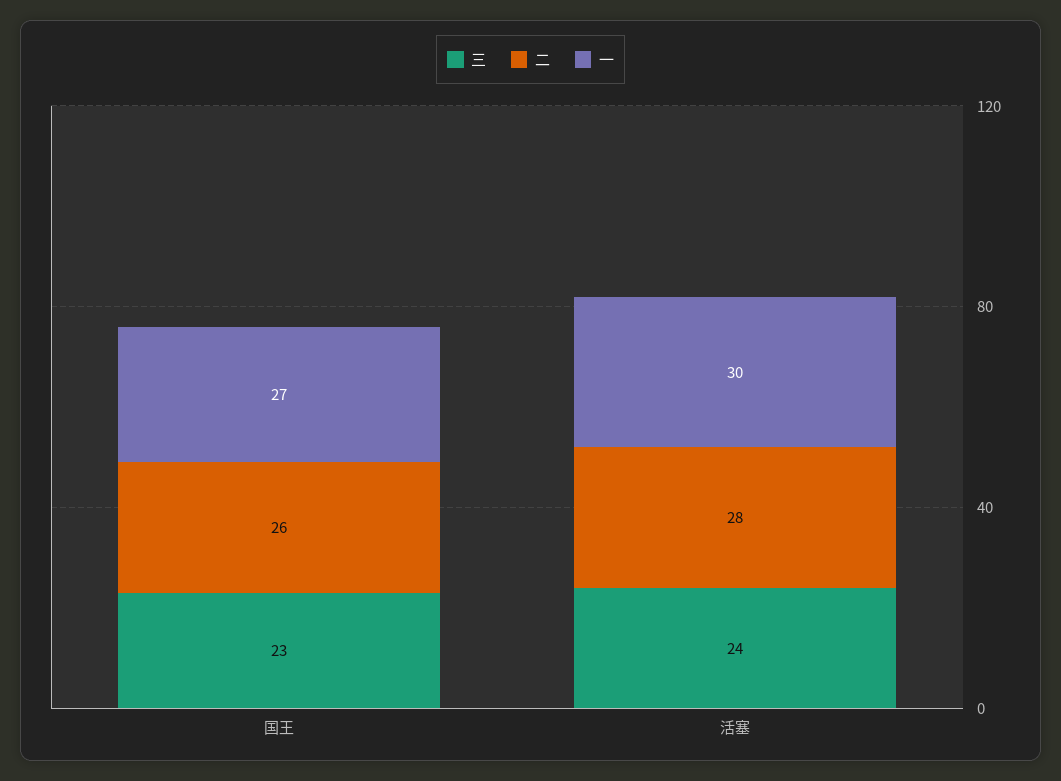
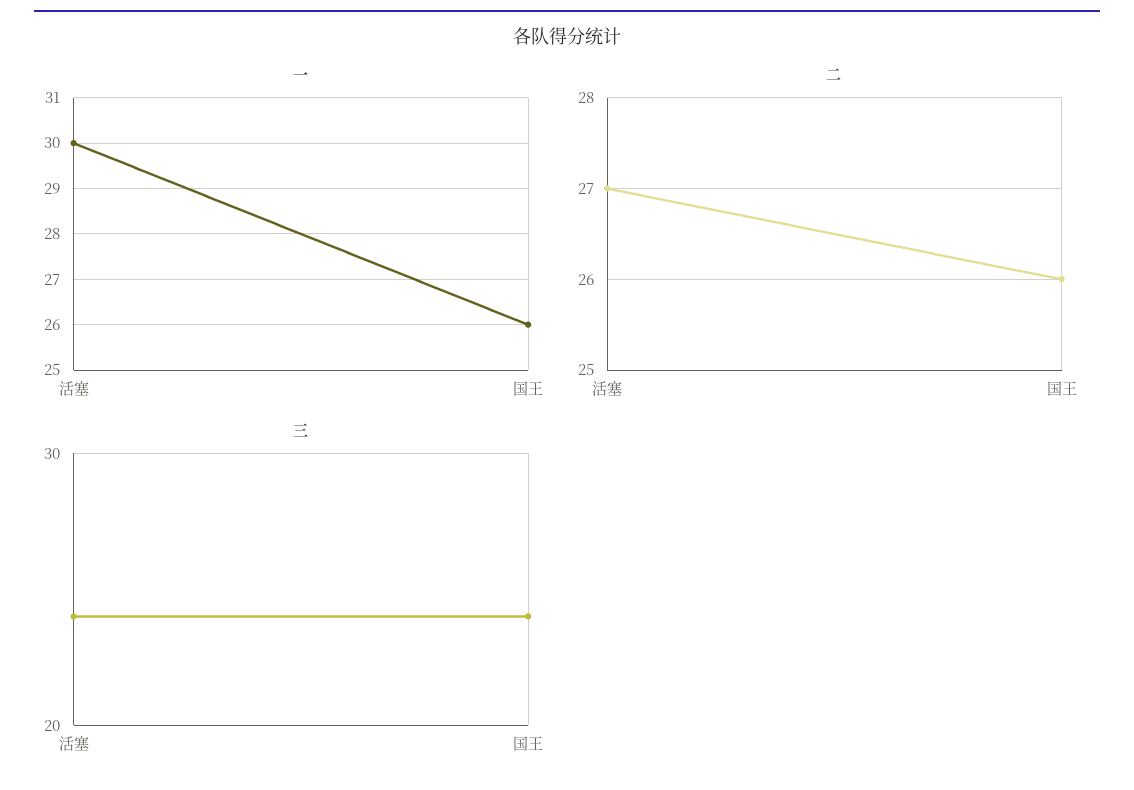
三, 国王: 23 -> 24
一, 国王: 27 -> 26
二, 活塞: 28 -> 27

